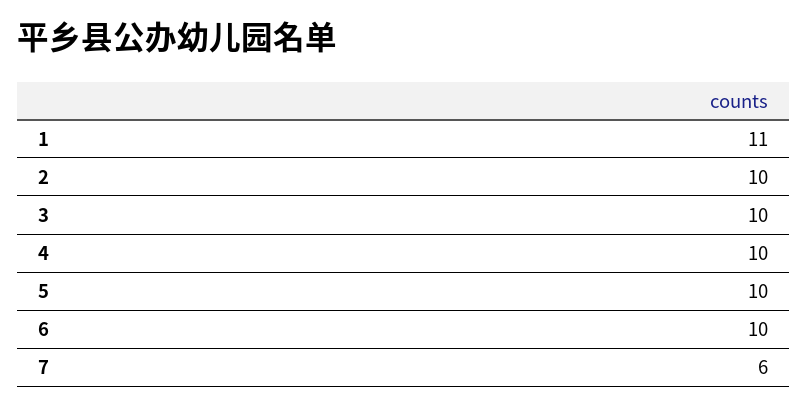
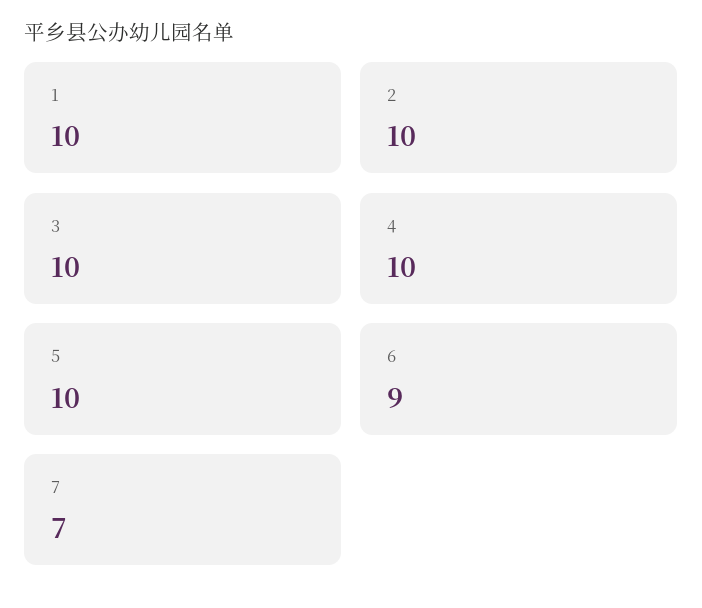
1: 11 -> 10
6: 10 -> 9
7: 6 -> 7

